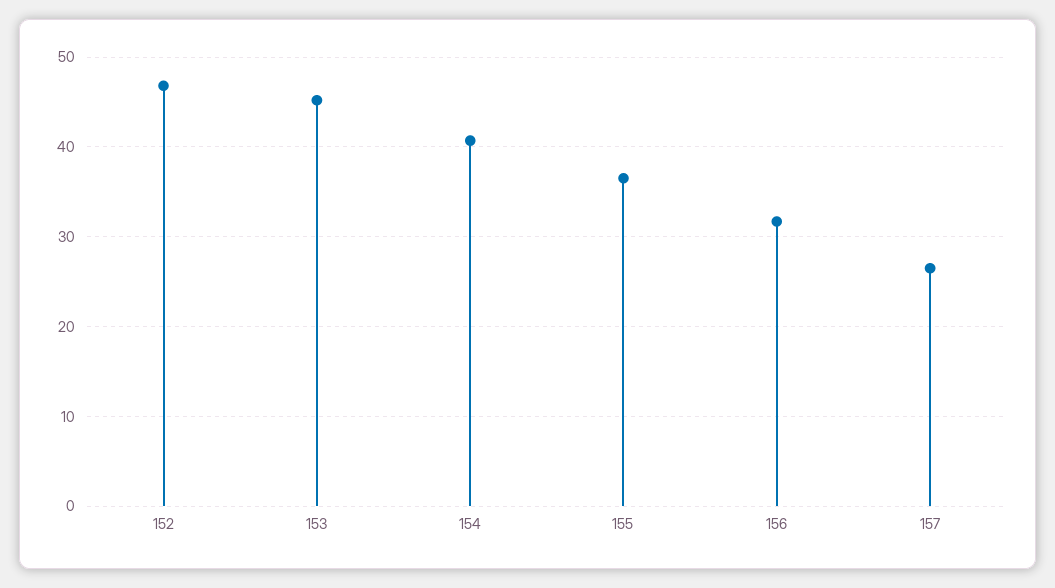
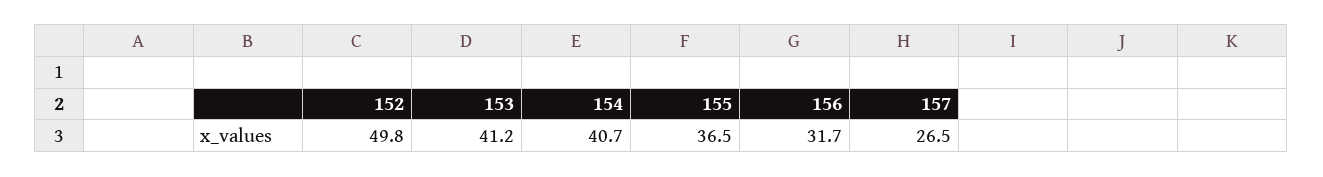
152: 47 -> 49.8
153: 45 -> 41.2

